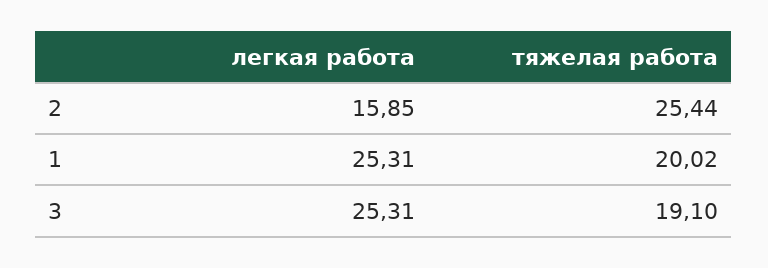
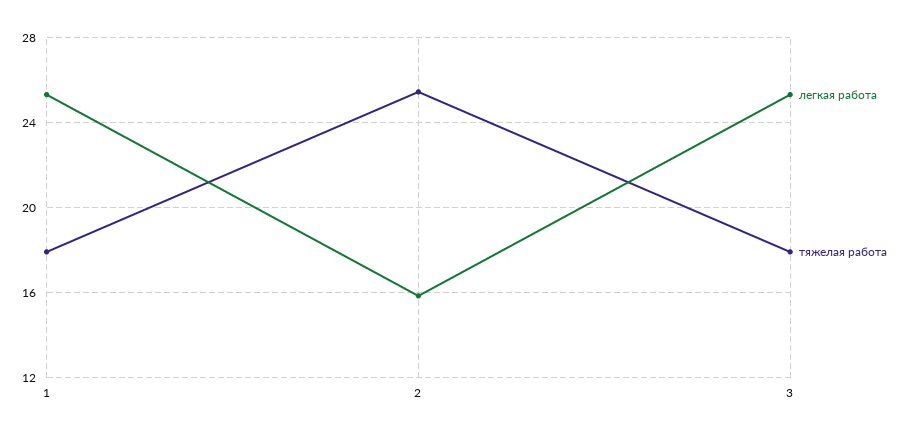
тяжелая работа, 1: 20.02 -> 18
тяжелая работа, 3: 19.1 -> 18

